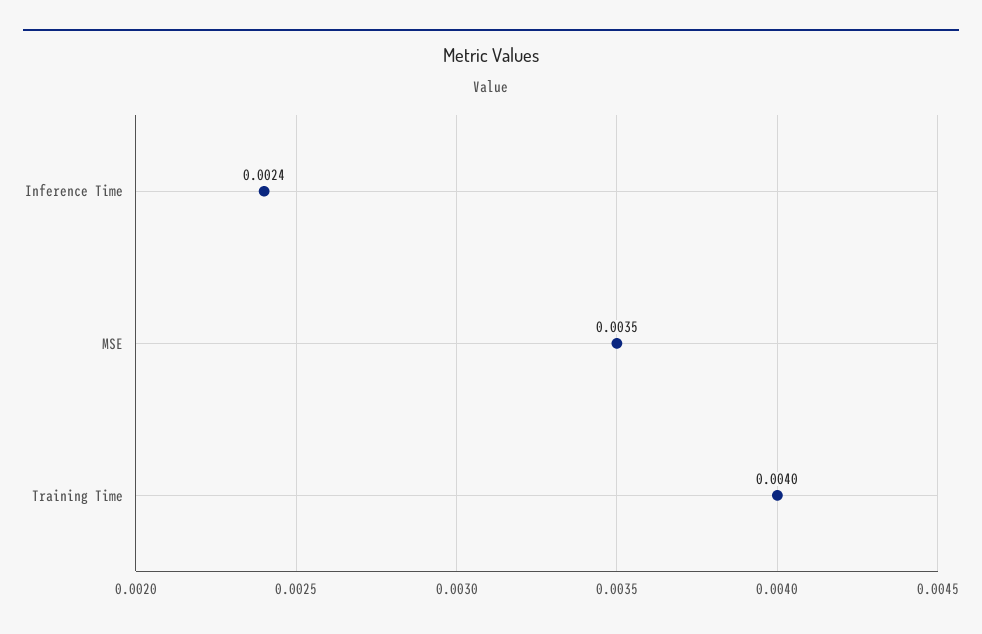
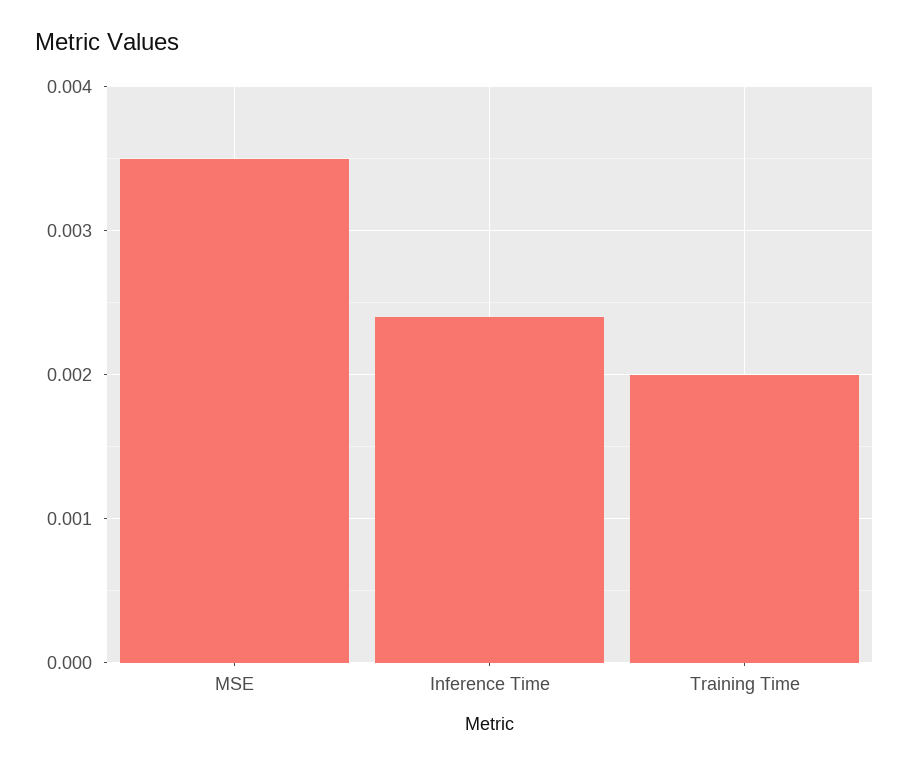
Training Time: 0.004 -> 0.002

